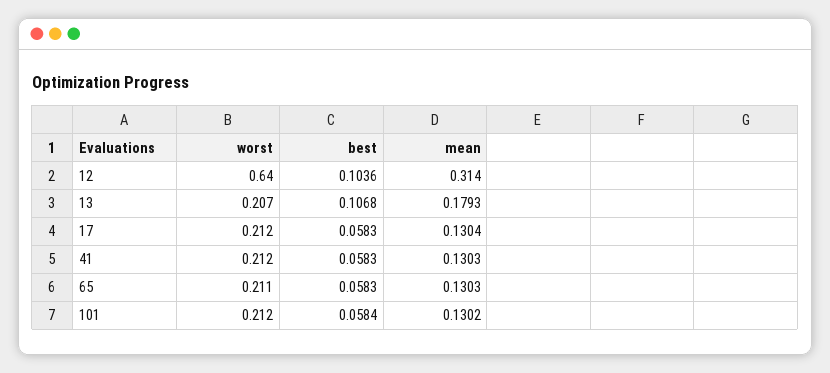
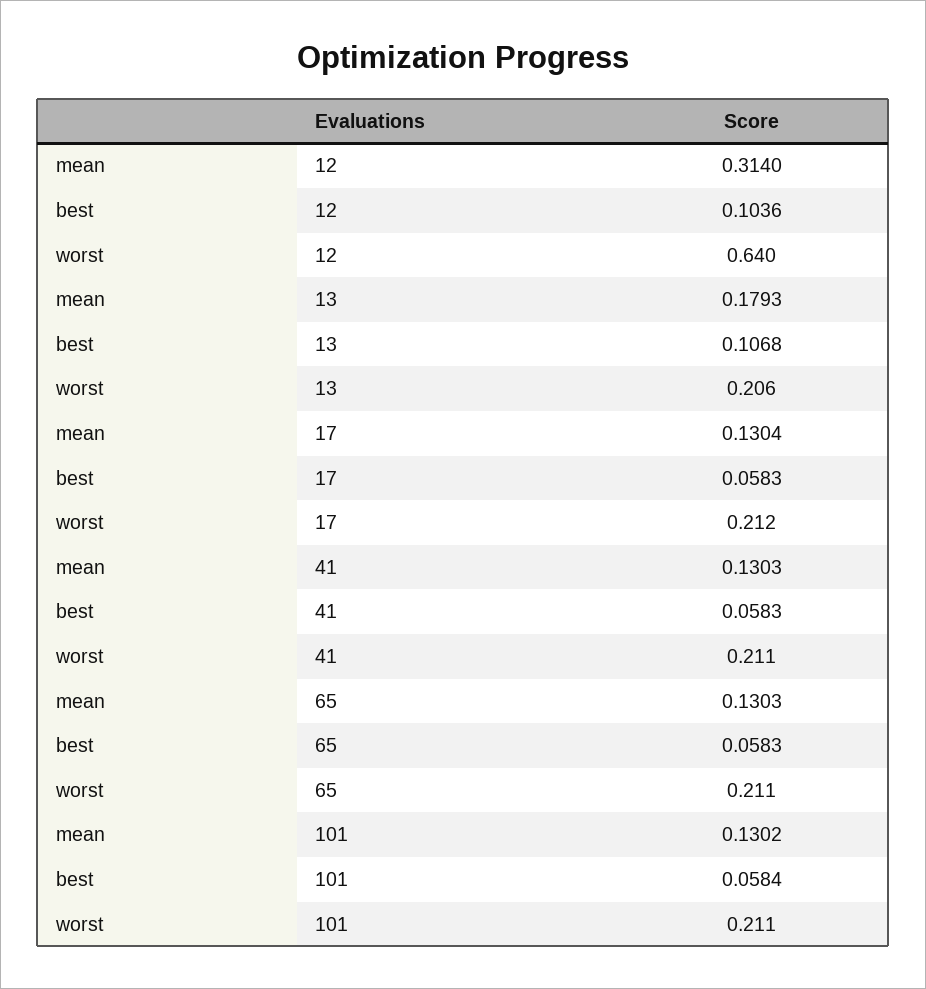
worst, 13: 0.207 -> 0.206
worst, 41: 0.212 -> 0.211
worst, 101: 0.212 -> 0.211

